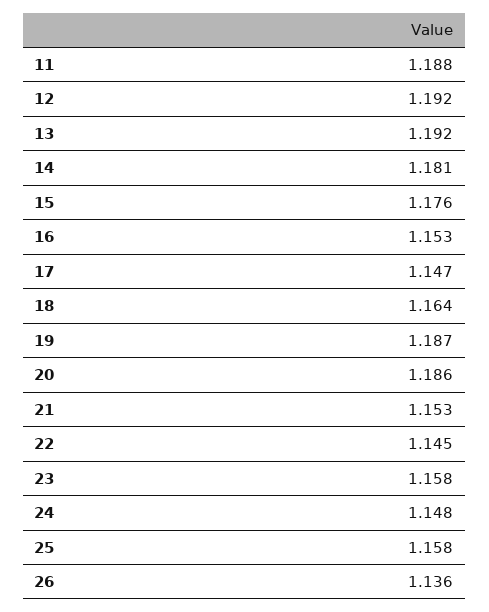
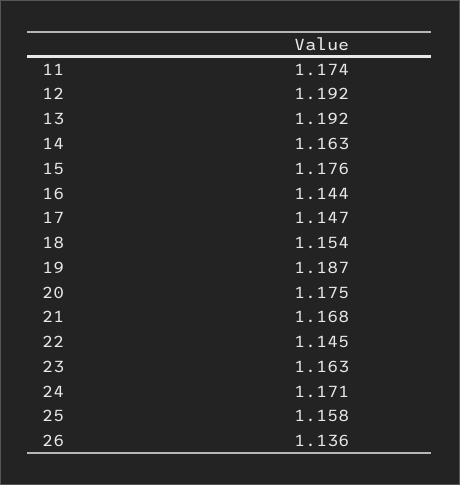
11: 1.188 -> 1.174
14: 1.181 -> 1.163
16: 1.153 -> 1.144
18: 1.164 -> 1.154
20: 1.186 -> 1.175
21: 1.153 -> 1.168
23: 1.158 -> 1.163
24: 1.148 -> 1.171

